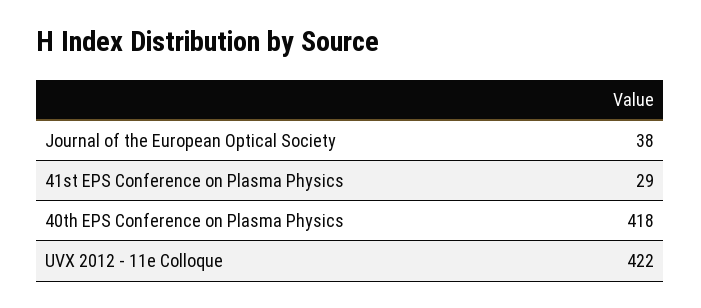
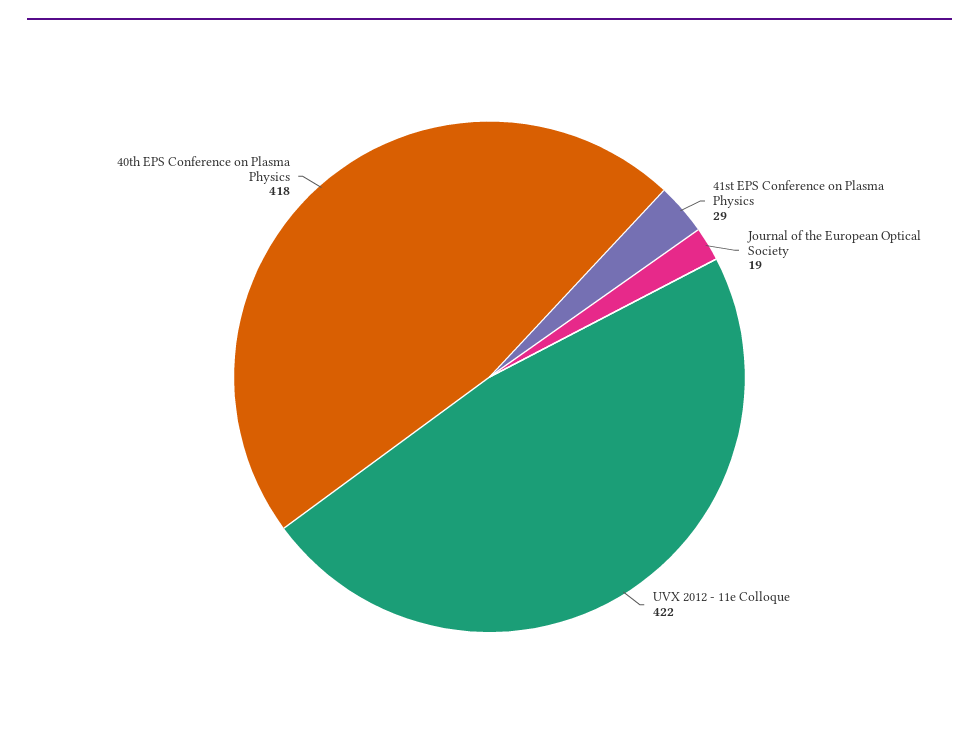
Journal of the European Optical Society: 38 -> 19

